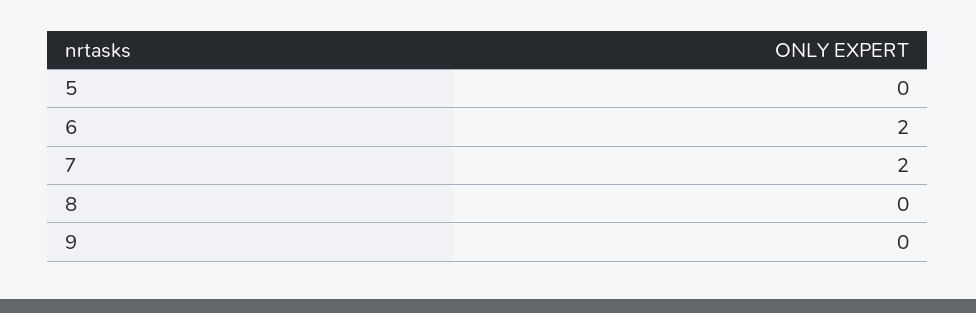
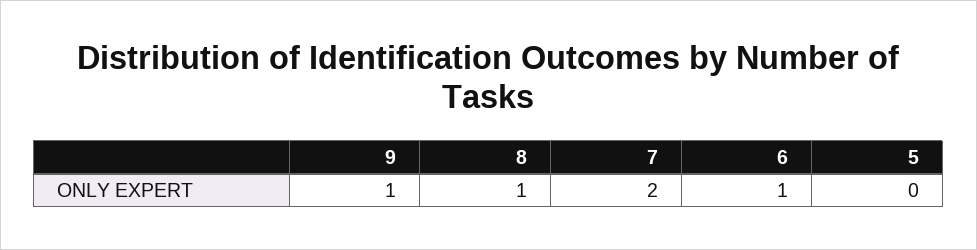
6: 2 -> 1
8: 0 -> 1
9: 0 -> 1

